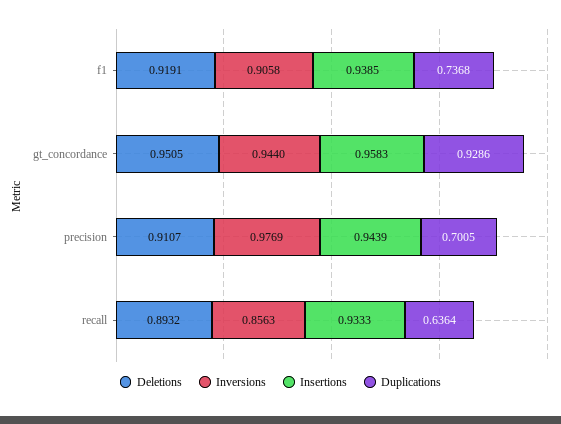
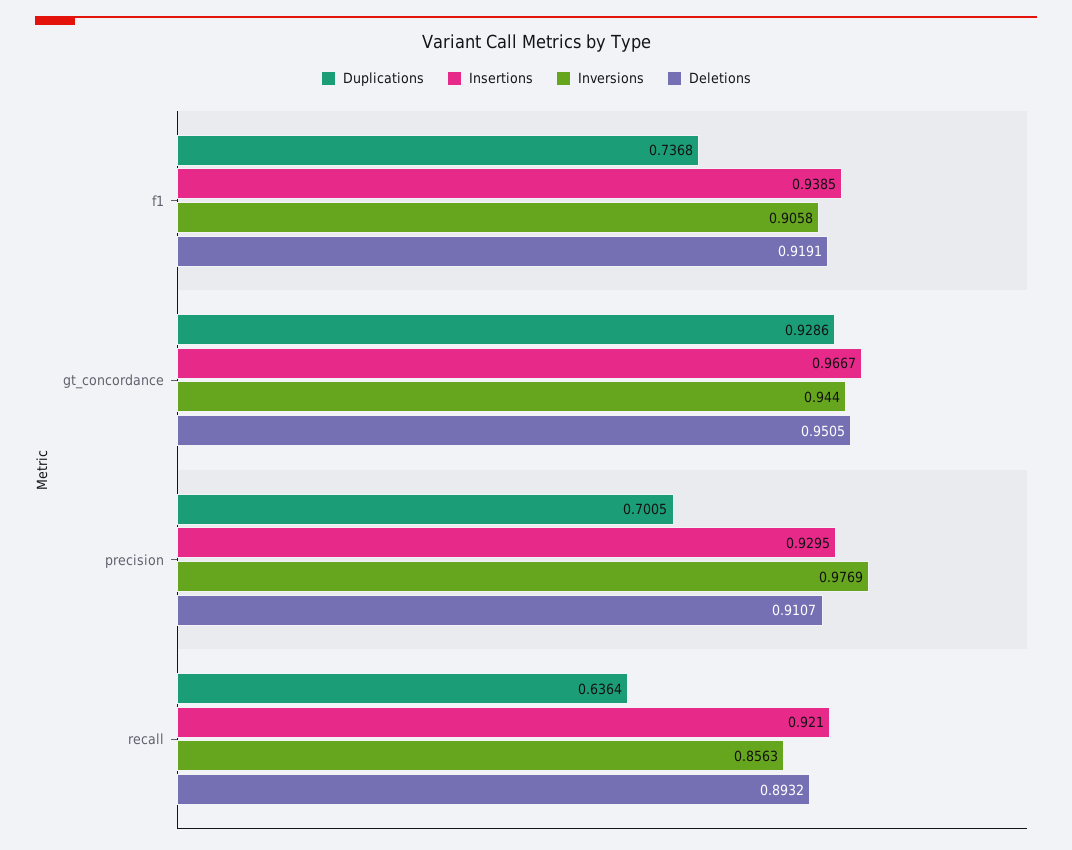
Insertions, gt_concordance: 0.9583 -> 0.9667
Insertions, precision: 0.9439 -> 0.9295
Insertions, recall: 0.9333 -> 0.921

